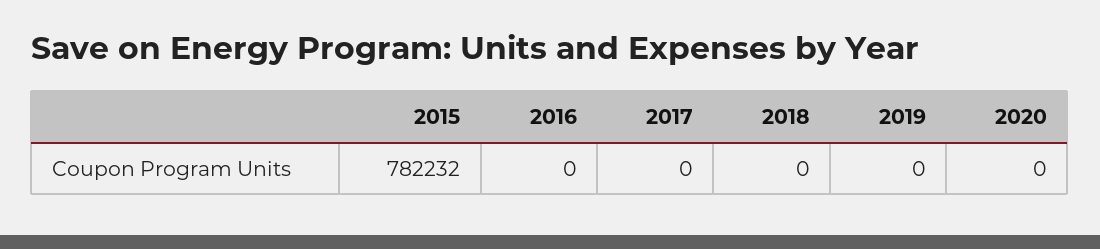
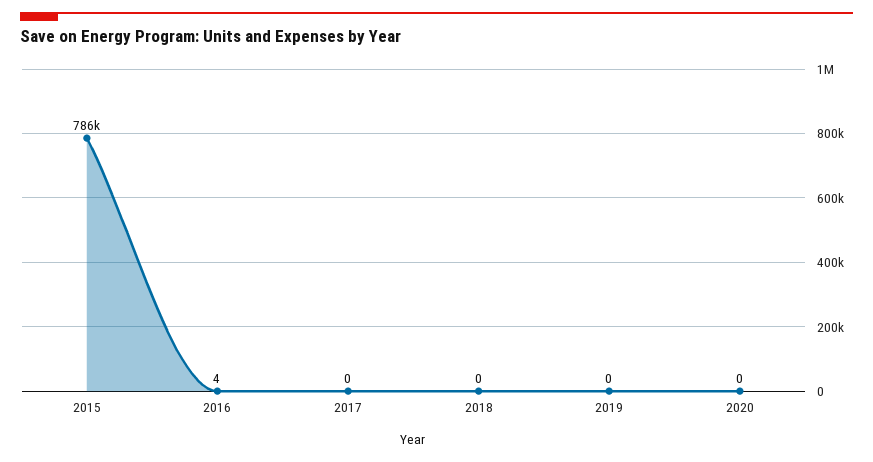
2015: 782232 -> 786000
2016: 0 -> 4

